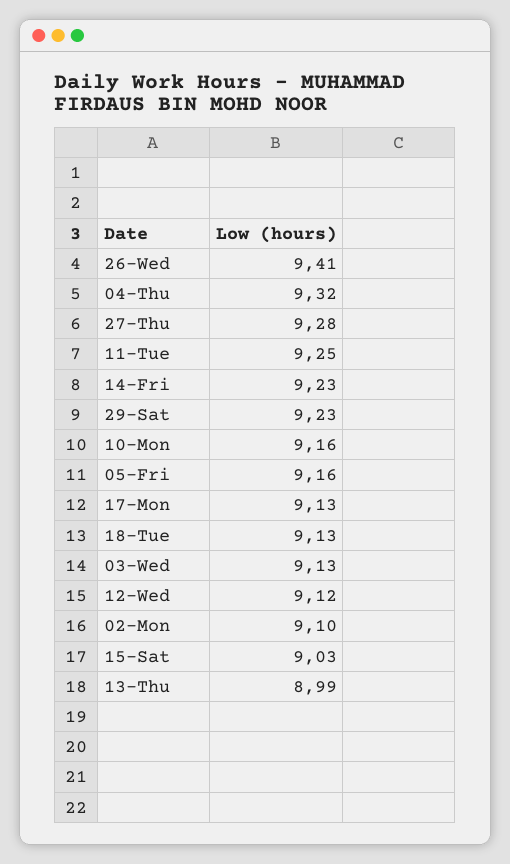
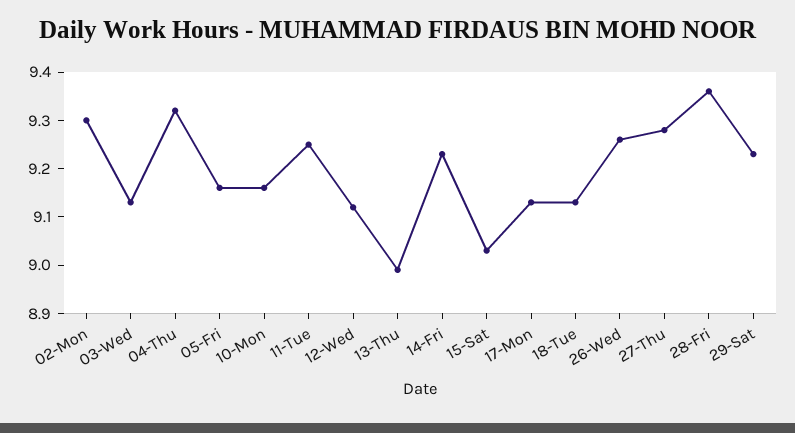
26-Wed: 9.41 -> 9.25
02-Mon: 9.1 -> 9.3
28-Fri: none -> 9.35

